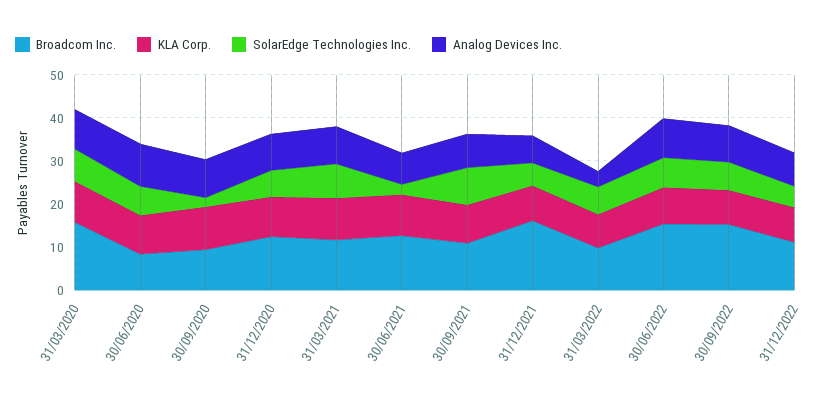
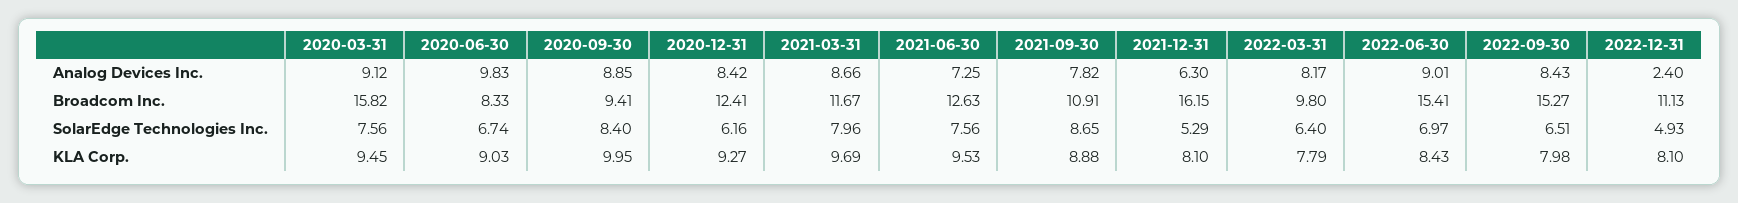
SolarEdge Technologies Inc., 30/09/2020: 2 -> 8.4
SolarEdge Technologies Inc., 30/06/2021: 2 -> 7.56
Analog Devices Inc., 31/03/2022: 4 -> 8.17
Analog Devices Inc., 31/12/2022: 8 -> 2.4

